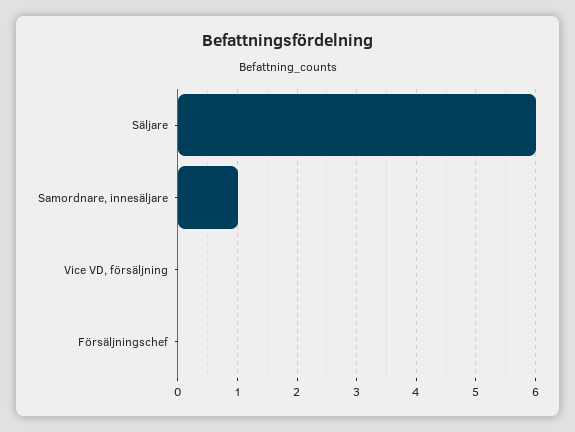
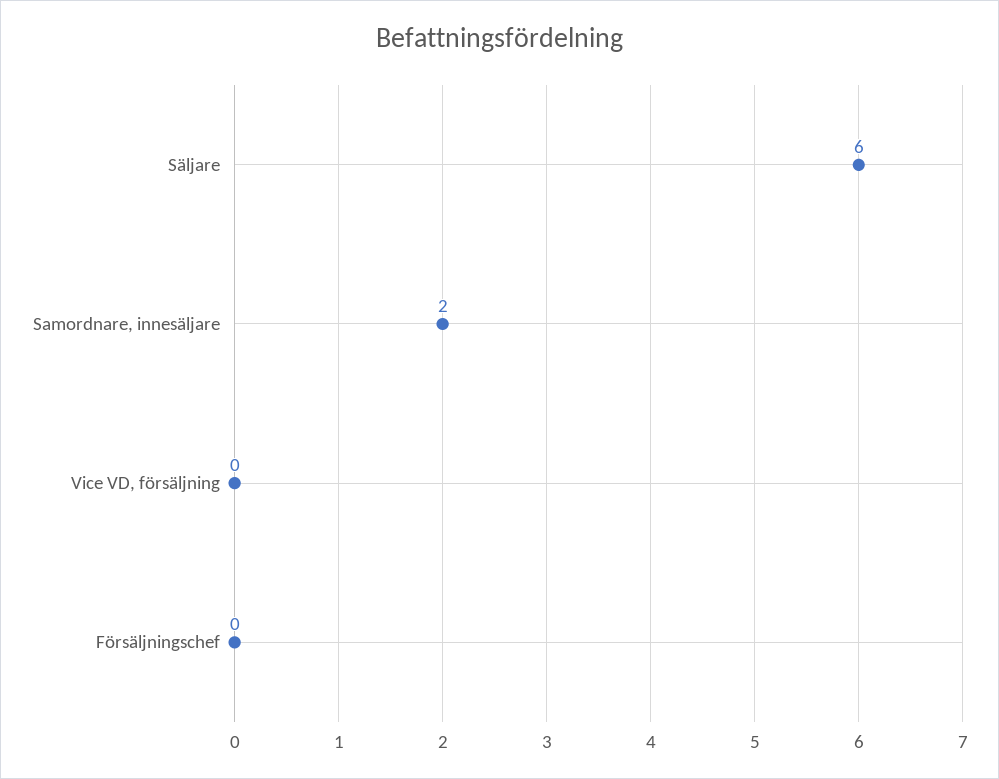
Samordnare, innesäljare: 1 -> 2

